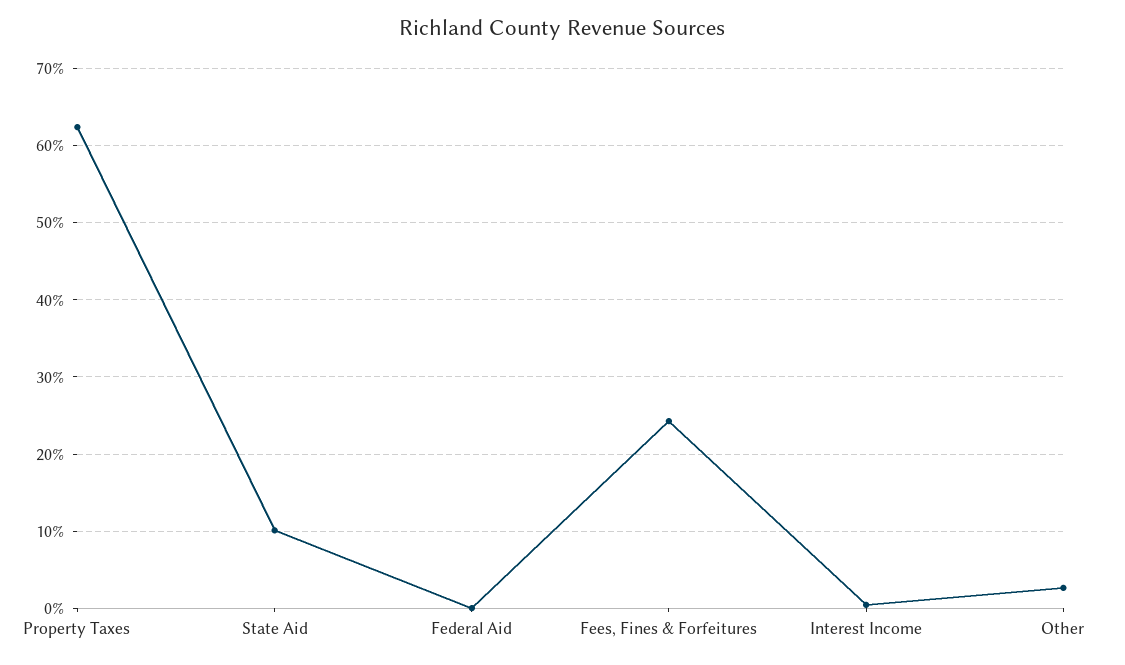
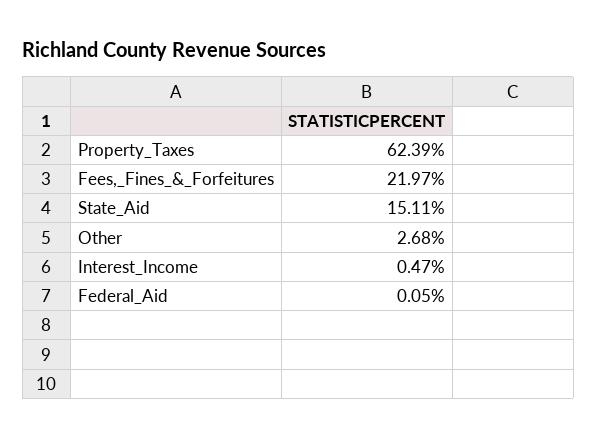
State Aid: 10 -> 15.11
Fees, Fines & Forfeitures: 24 -> 21.97

